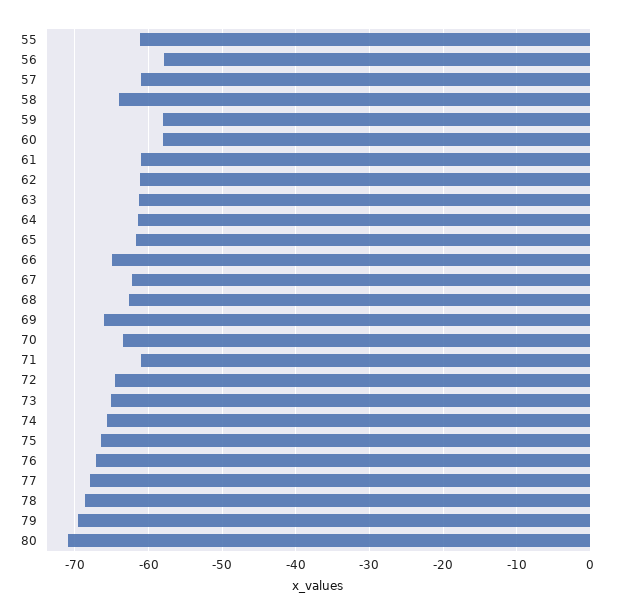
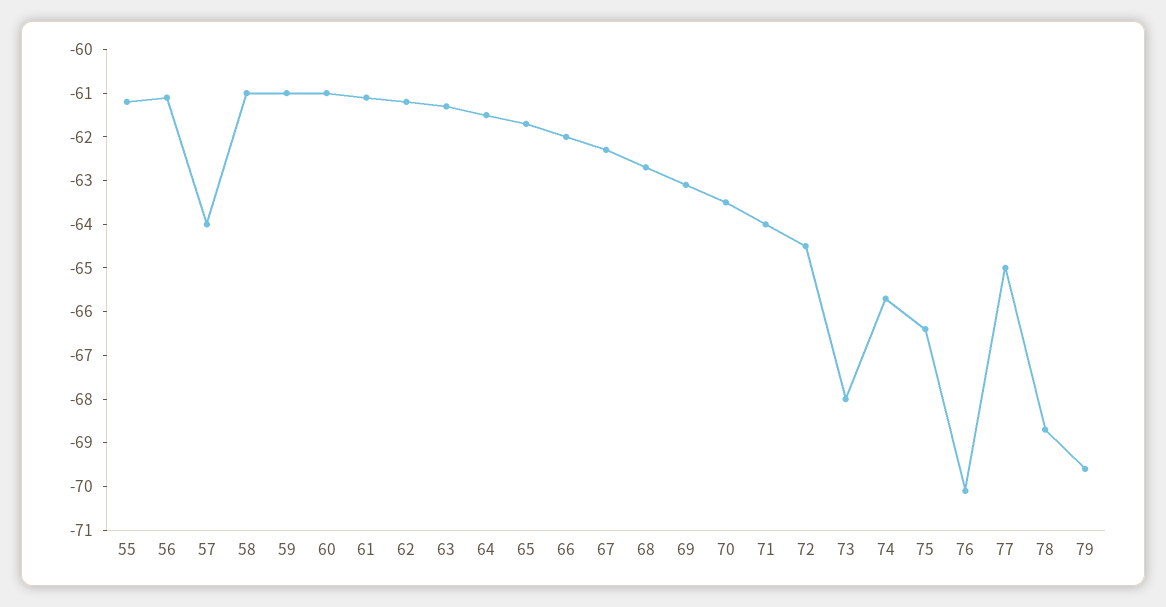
56: -58 -> -61
57: -61 -> -64
58: -64 -> -61
59: -58 -> -61
60: -58 -> -61
66: -65 -> -62
69: -66 -> -63
71: -61 -> -64
73: -65 -> -68
76: -67 -> -70
77: -68 -> -65
80: -71 -> none

